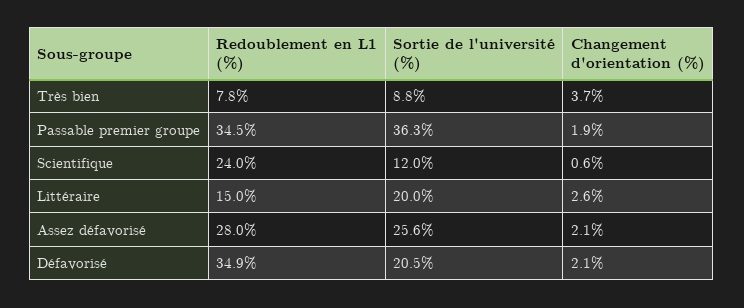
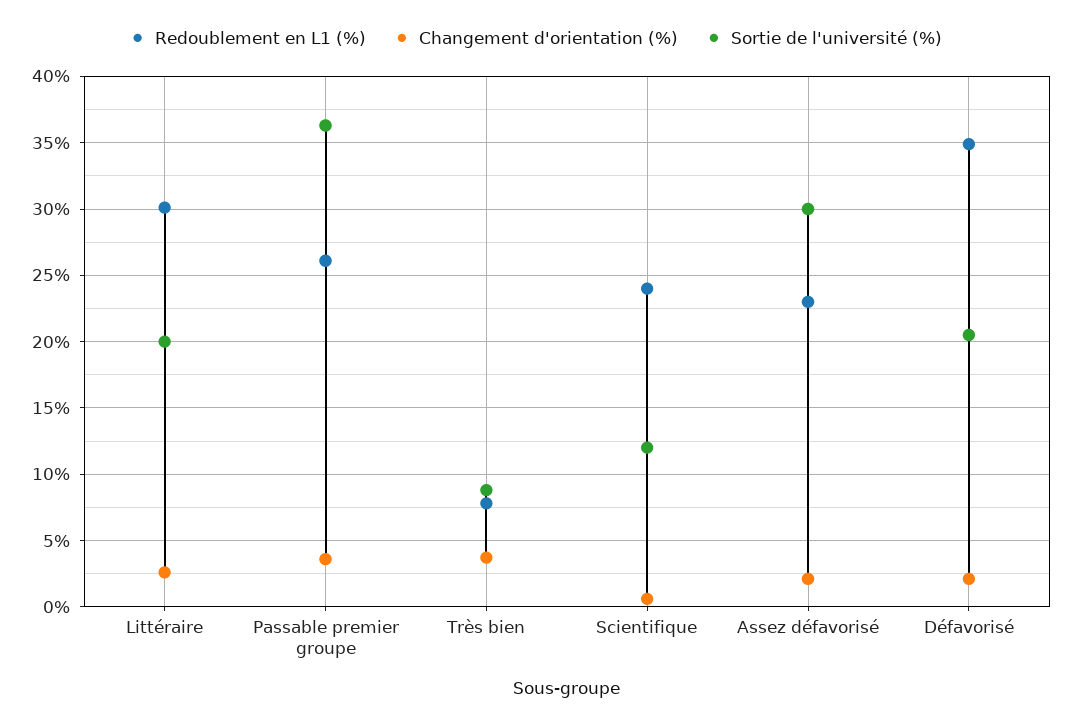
Redoublement en L1 (%), Passable premier groupe: 34.5 -> 26
Changement d'orientation (%), Passable premier groupe: 1.9 -> 3.5
Redoublement en L1 (%), Littéraire: 15 -> 30
Redoublement en L1 (%), Assez défavorisé: 28 -> 23
Sortie de l'université (%), Assez défavorisé: 25.6 -> 30

